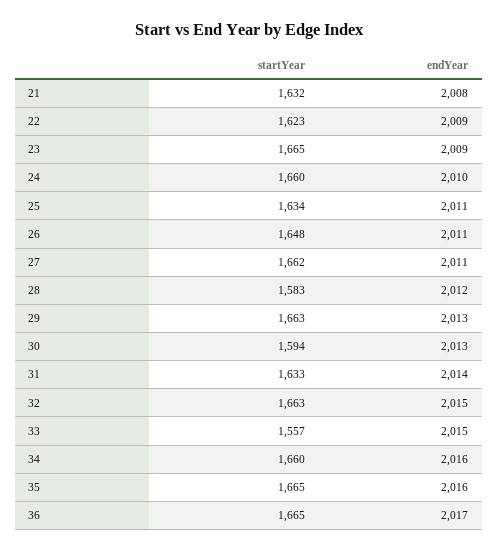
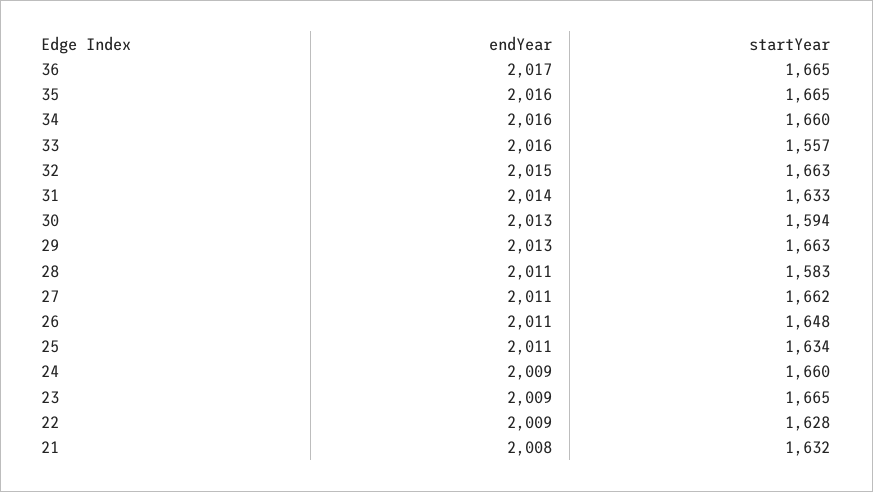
startYear, 22: 1623 -> 1628
endYear, 24: 2010 -> 2009
endYear, 28: 2012 -> 2011
endYear, 33: 2015 -> 2016

